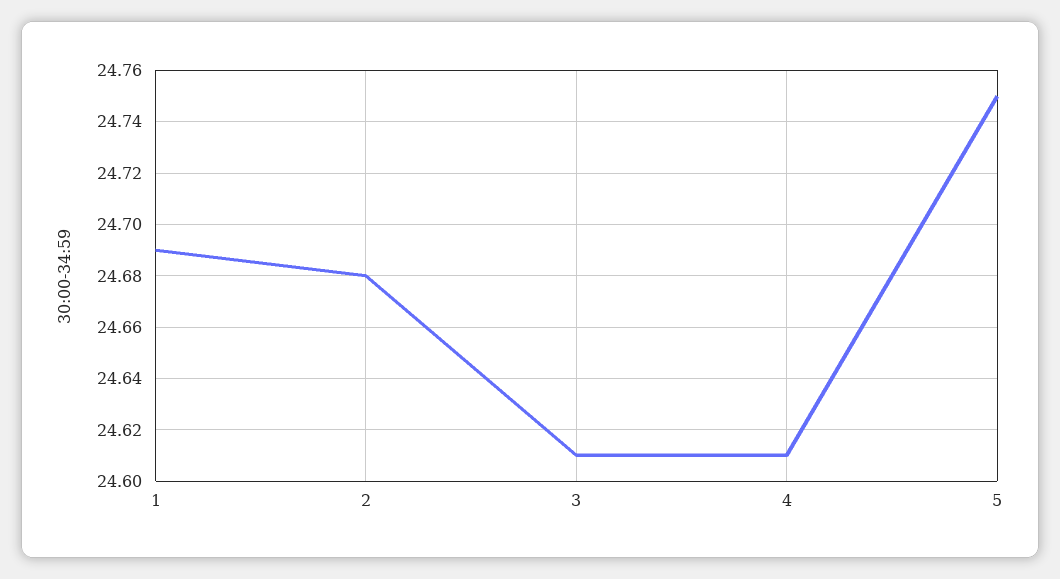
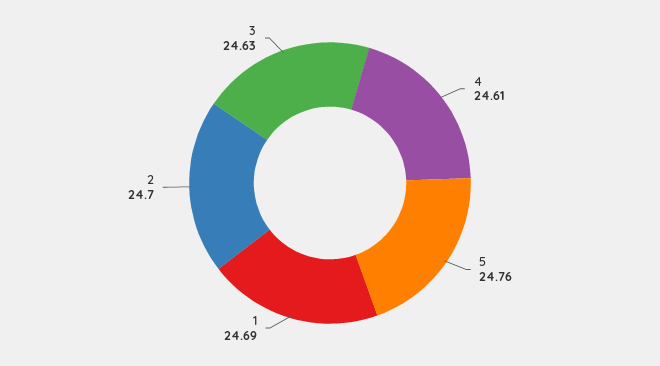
2: 24.68 -> 24.7
3: 24.61 -> 24.63
5: 24.75 -> 24.76

